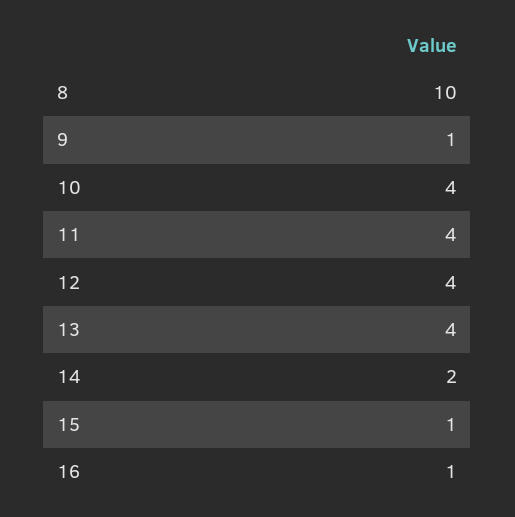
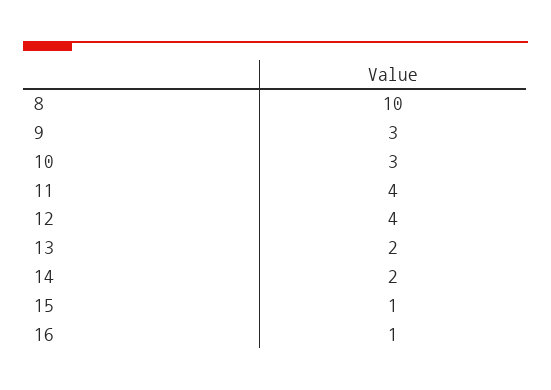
9: 1 -> 3
10: 4 -> 3
13: 4 -> 2

